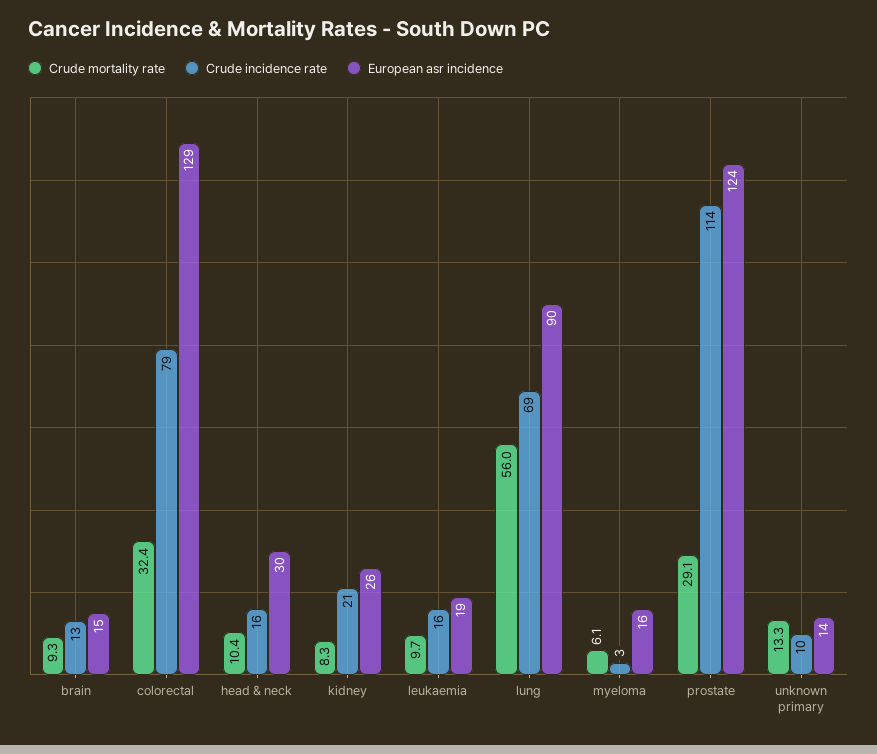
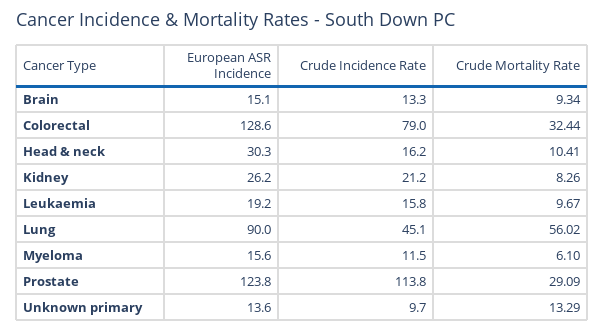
Crude incidence rate, lung: 69 -> 45.1
Crude incidence rate, myeloma: 3 -> 11.5

